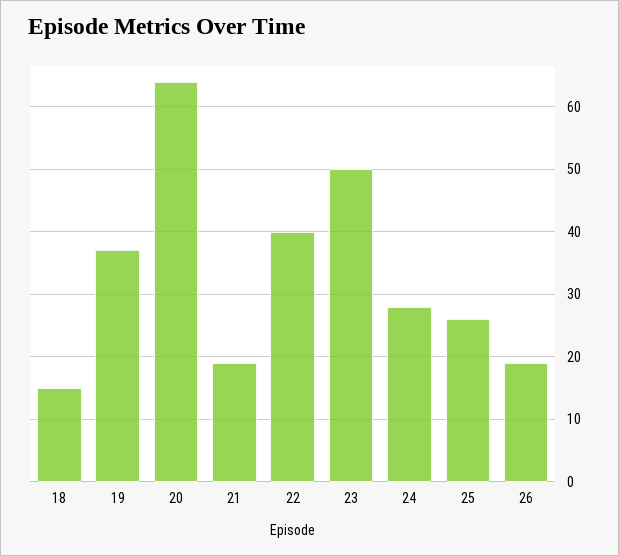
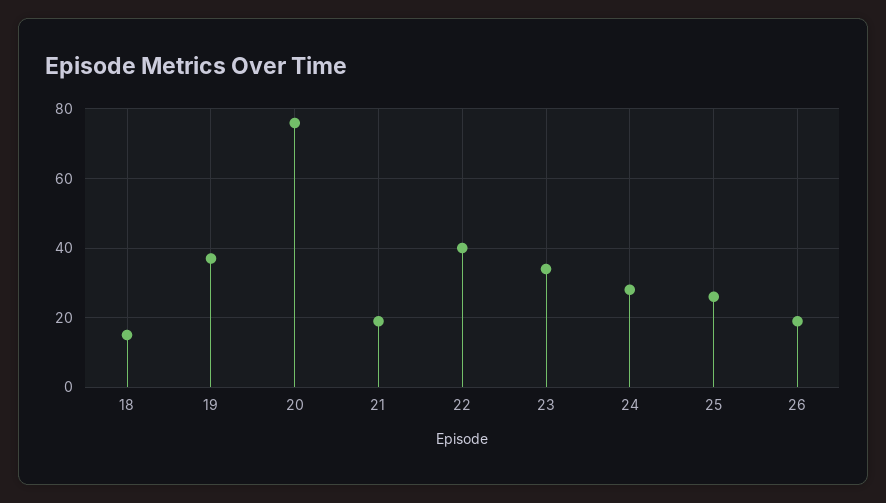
20: 64 -> 75
23: 50 -> 35

